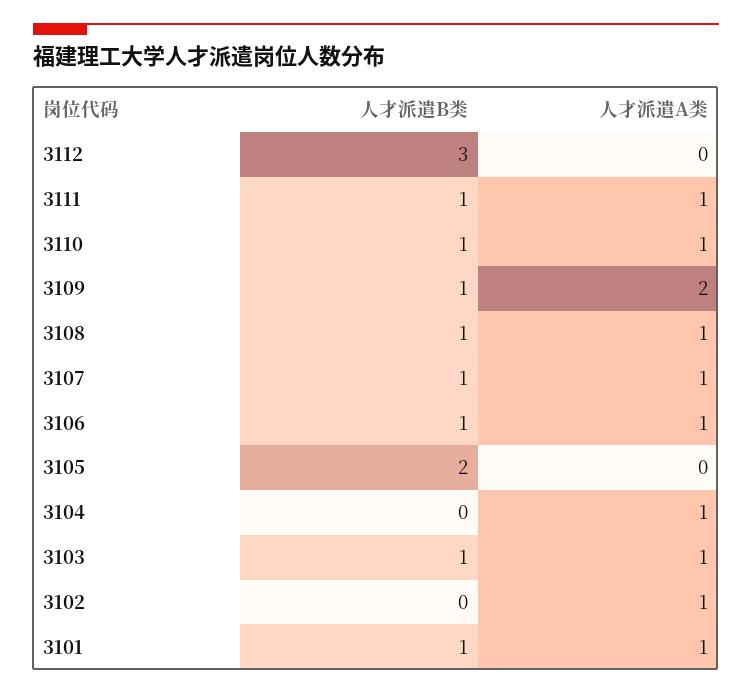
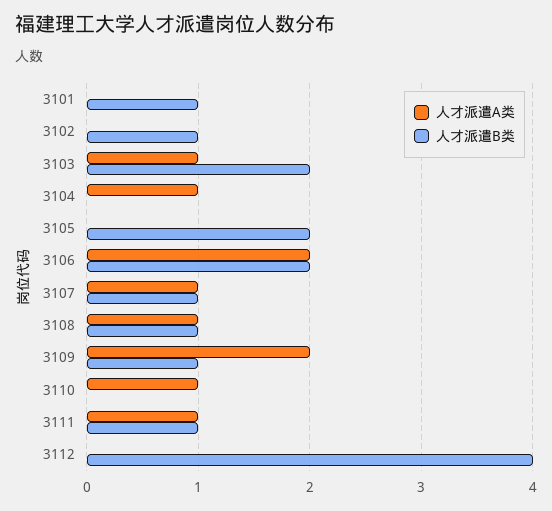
人才派遣B类, 3112: 3 -> 4
人才派遣B类, 3110: 1 -> 0
人才派遣B类, 3106: 1 -> 2
人才派遣A类, 3106: 1 -> 2
人才派遣B类, 3103: 1 -> 2
人才派遣B类, 3102: 0 -> 1
人才派遣A类, 3102: 1 -> 0
人才派遣A类, 3101: 1 -> 0

